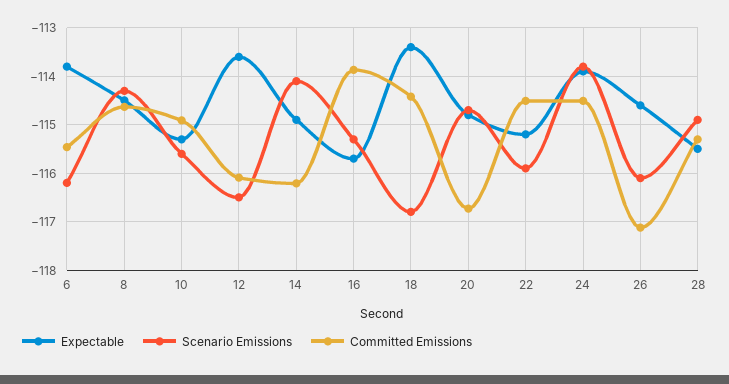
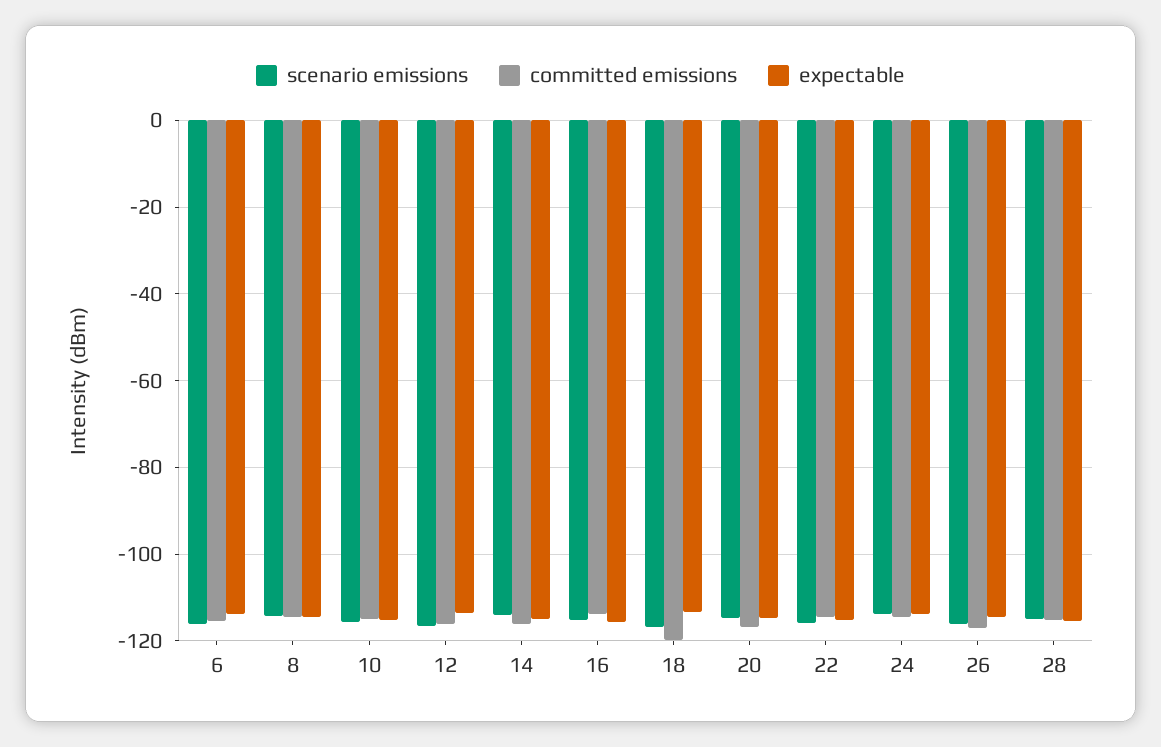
Committed Emissions, 18: -114.4 -> -120

